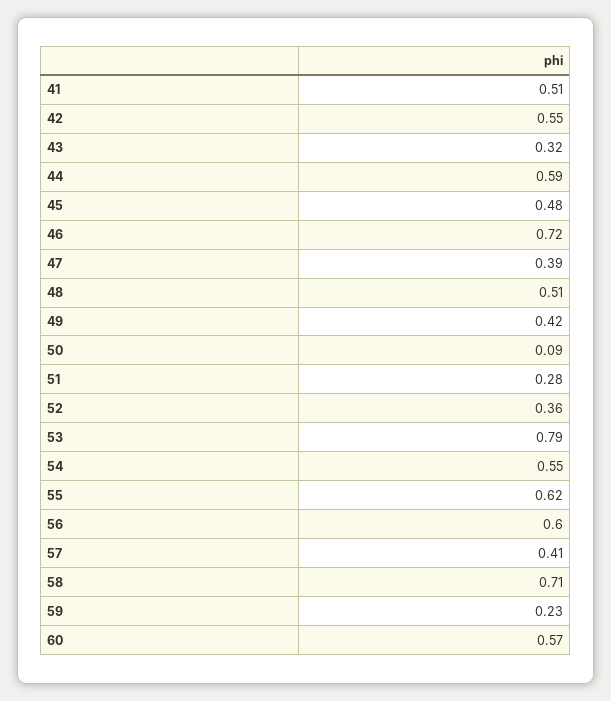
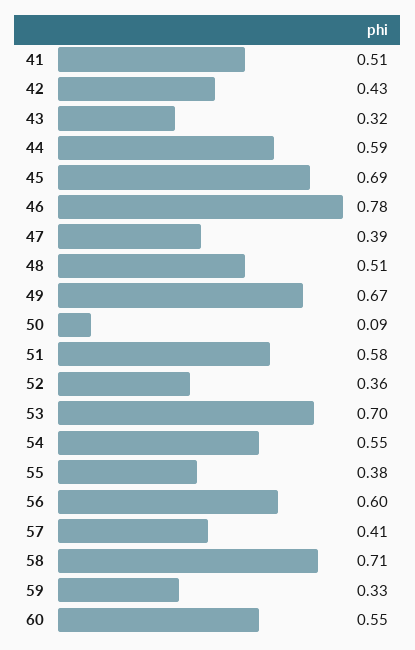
42: 0.55 -> 0.43
45: 0.48 -> 0.69
46: 0.72 -> 0.78
49: 0.42 -> 0.67
51: 0.28 -> 0.58
53: 0.79 -> 0.7
55: 0.62 -> 0.38
59: 0.23 -> 0.33
60: 0.57 -> 0.55

